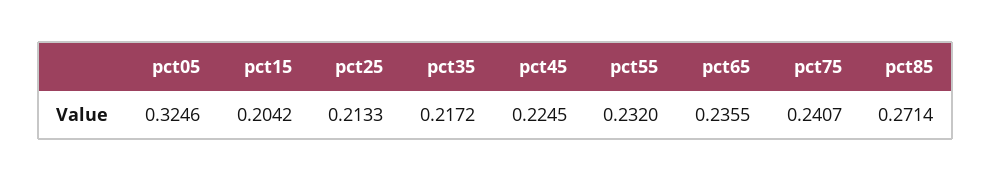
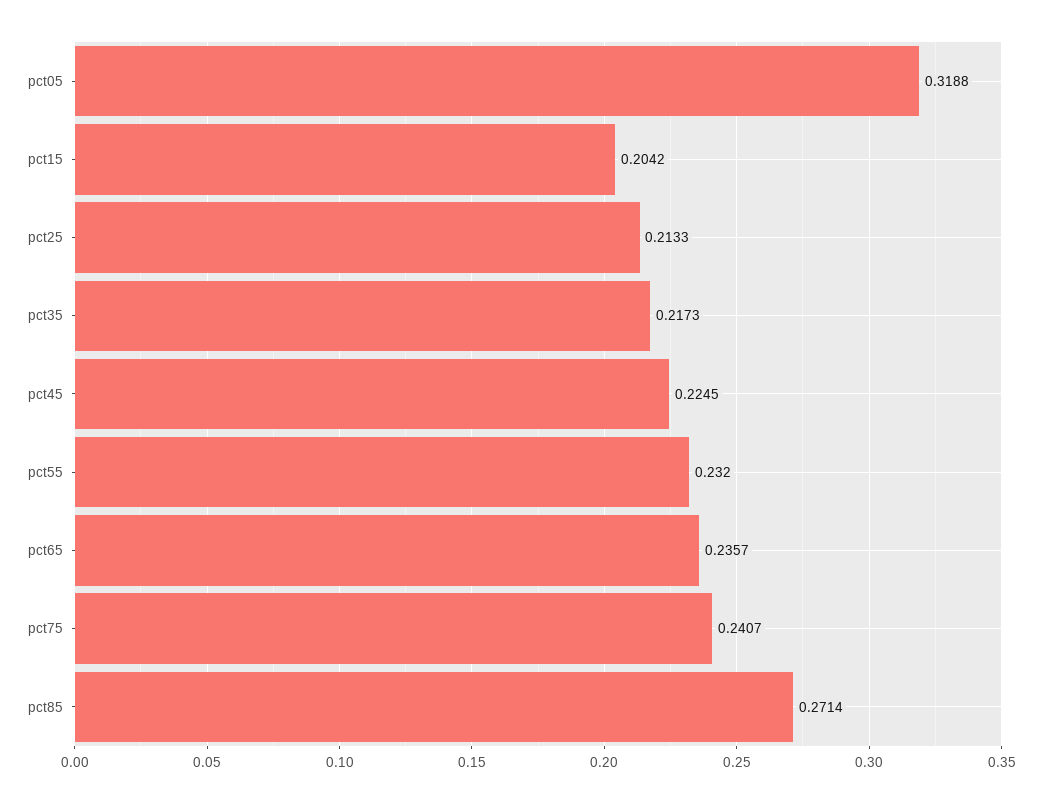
pct05: 0.3246 -> 0.3188
pct35: 0.2172 -> 0.2173
pct65: 0.2355 -> 0.2357

